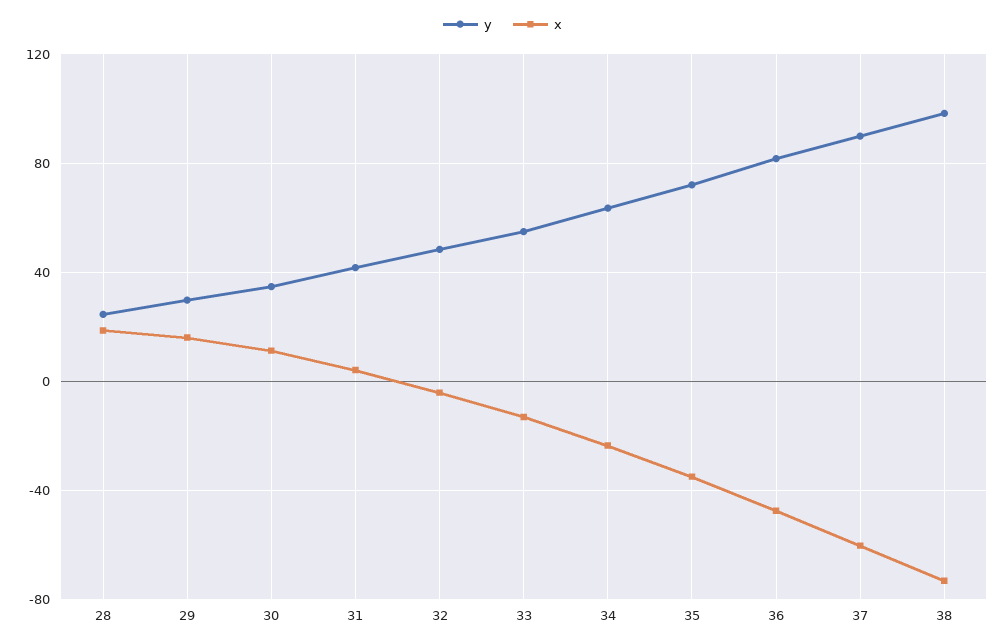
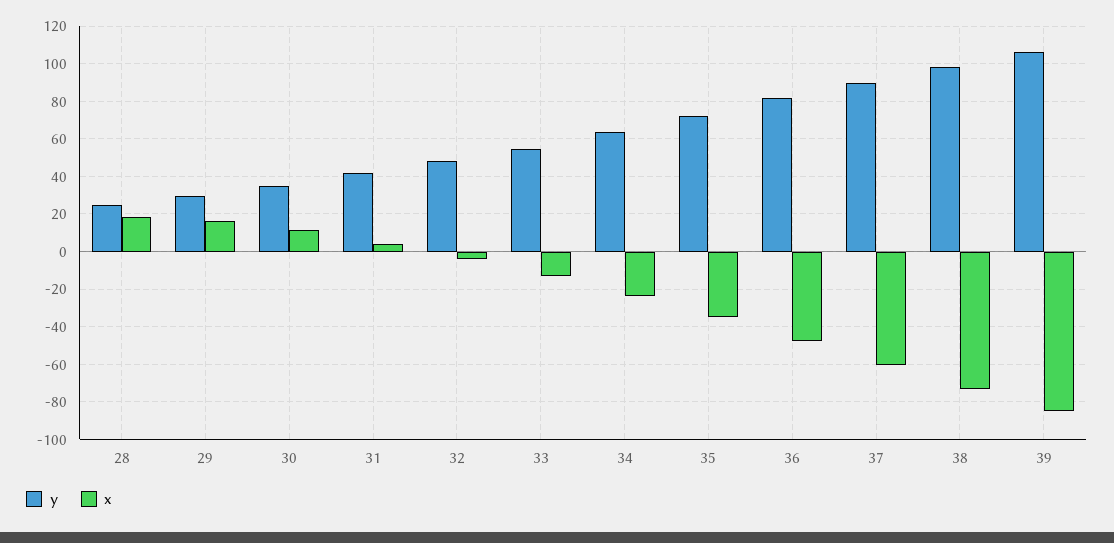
y, 39: none -> 105
x, 39: none -> -85

